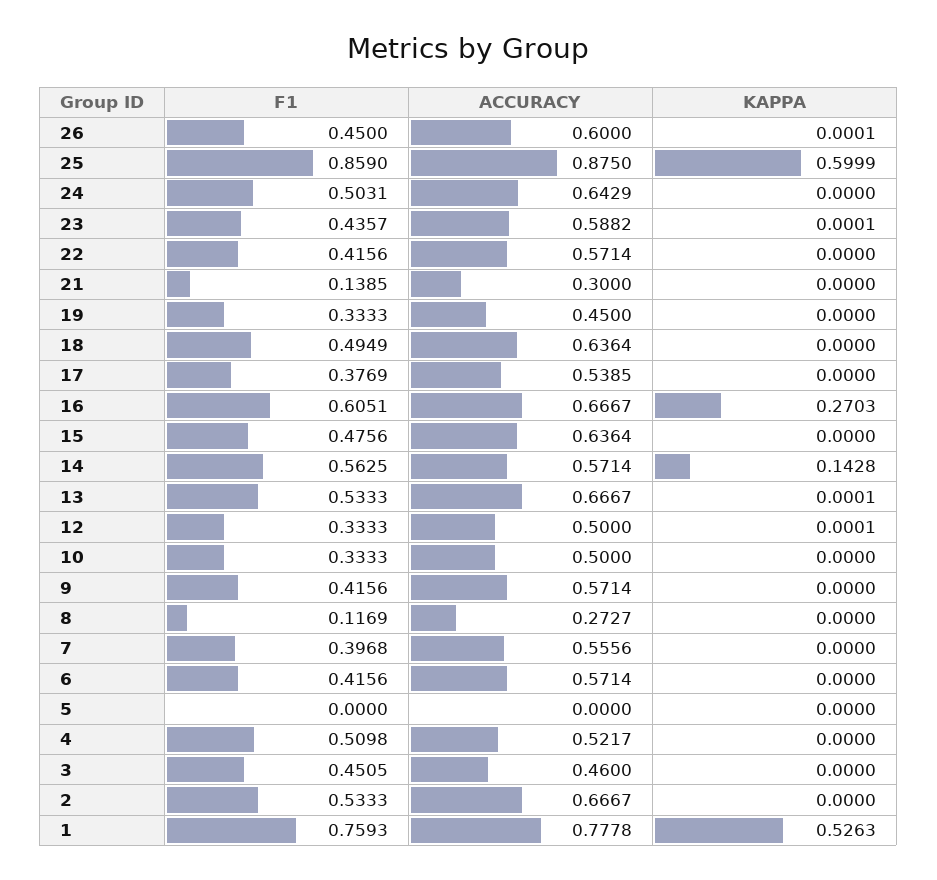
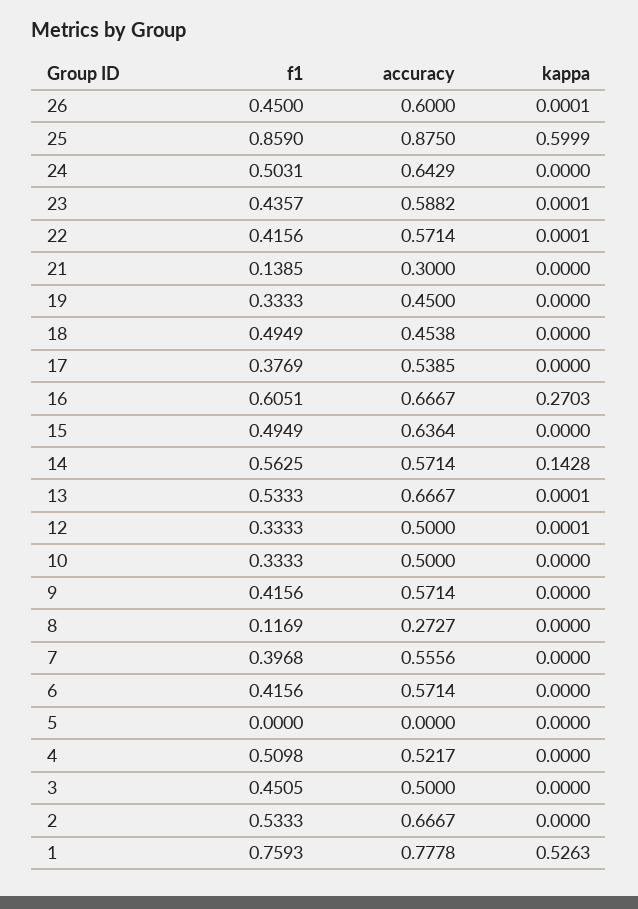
KAPPA, 22: 0 -> 0.0001
ACCURACY, 18: 0.6364 -> 0.4538
F1, 15: 0.4756 -> 0.4949
ACCURACY, 3: 0.46 -> 0.5

